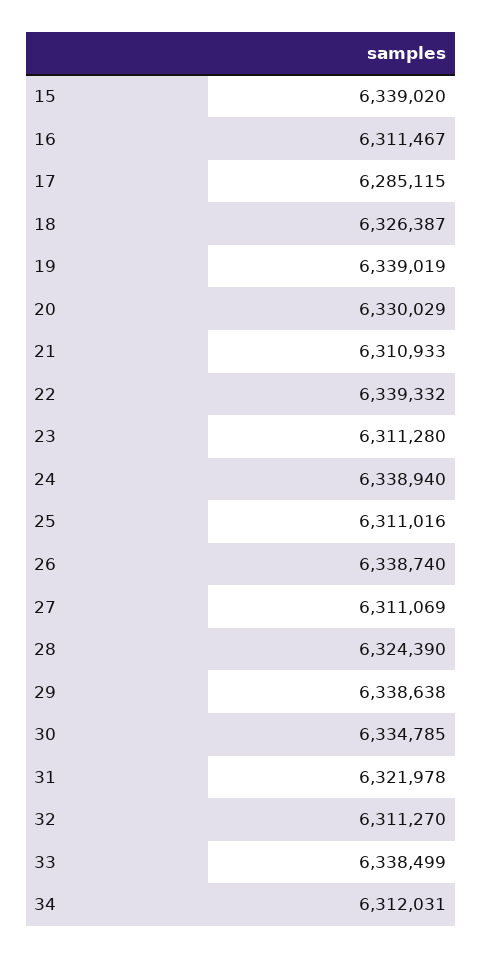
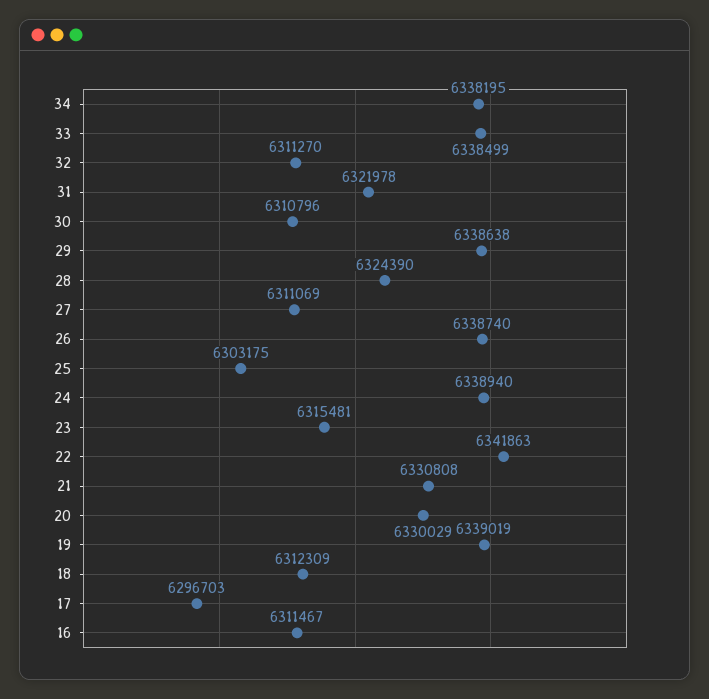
15: 6339020 -> none
17: 6285115 -> 6296703
18: 6326387 -> 6312309
21: 6310933 -> 6330808
22: 6339332 -> 6341863
23: 6311280 -> 6315481
25: 6311016 -> 6303175
30: 6334785 -> 6310796
34: 6312031 -> 6338195

